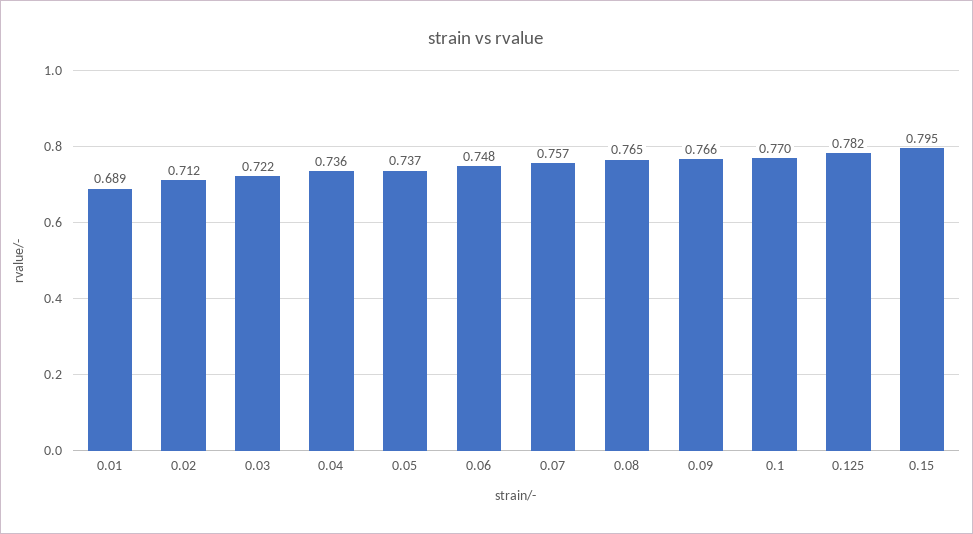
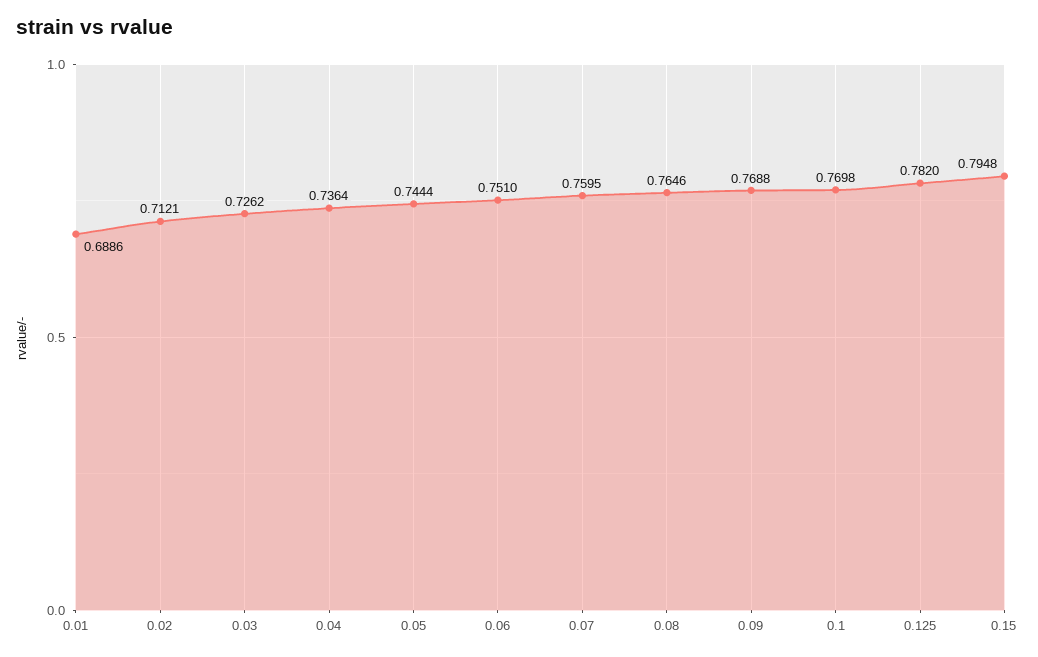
0.03: 0.722 -> 0.7262
0.05: 0.737 -> 0.7444
0.06: 0.748 -> 0.751
0.07: 0.757 -> 0.7595
0.09: 0.766 -> 0.7688

